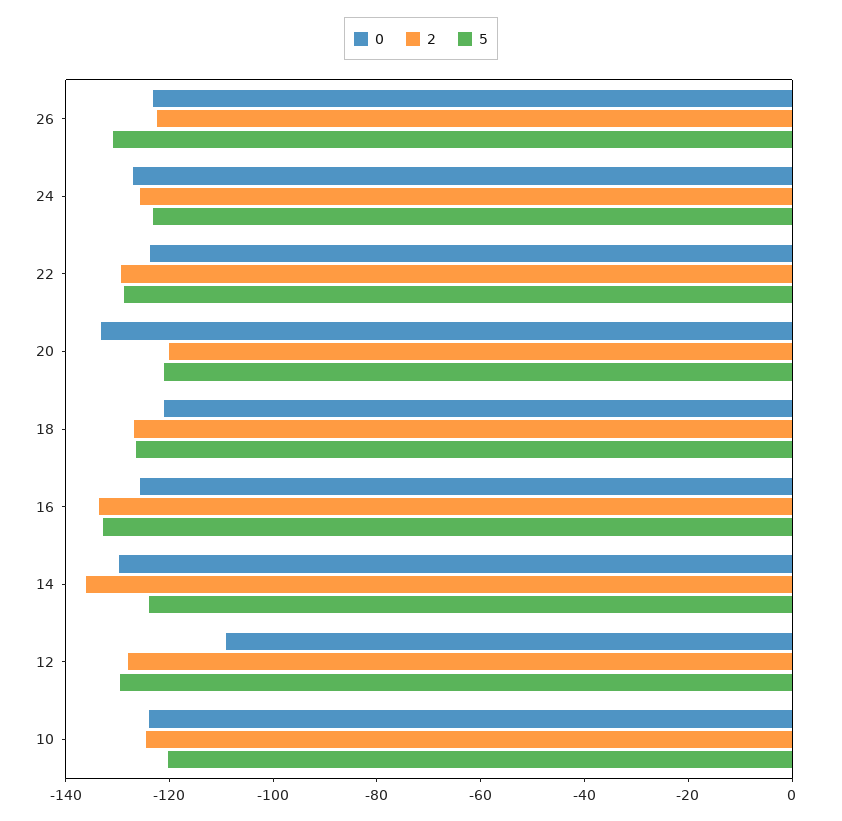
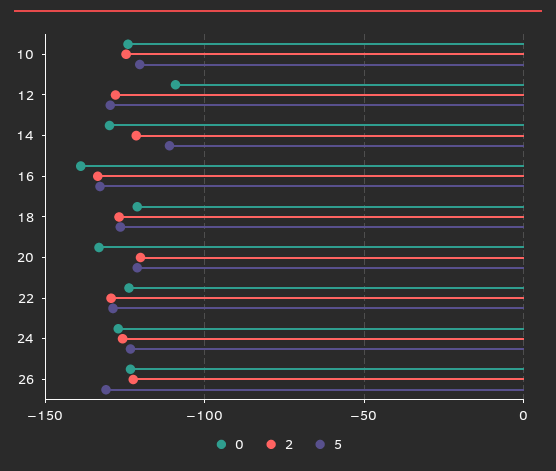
0, 16: -125 -> -140
2, 14: -135 -> -120
5, 14: -125 -> -110

